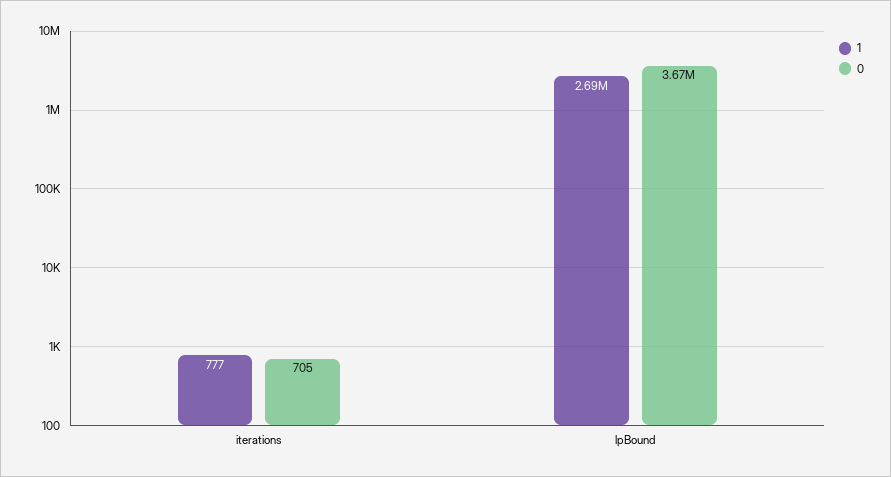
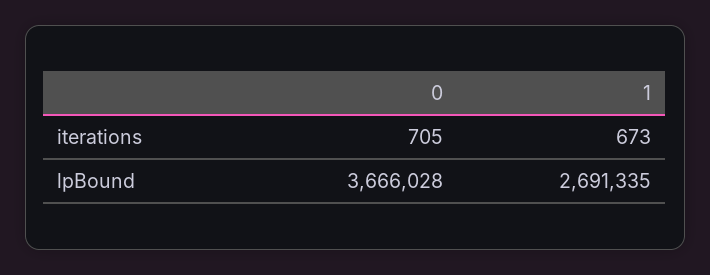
1, iterations: 777 -> 673

